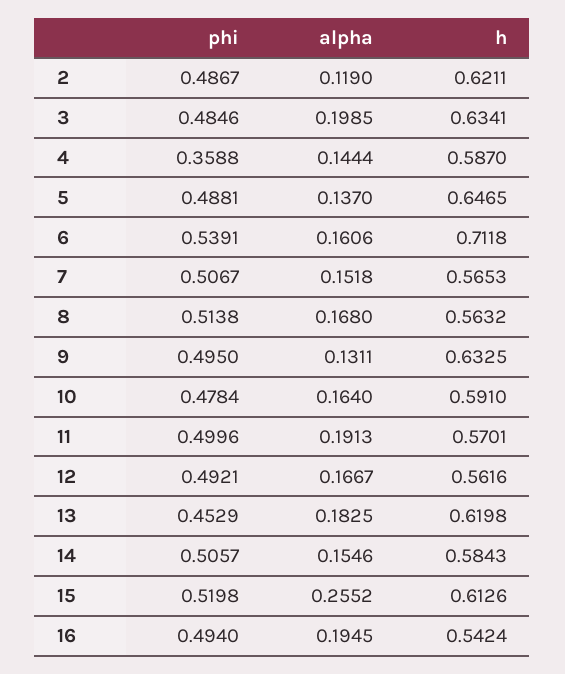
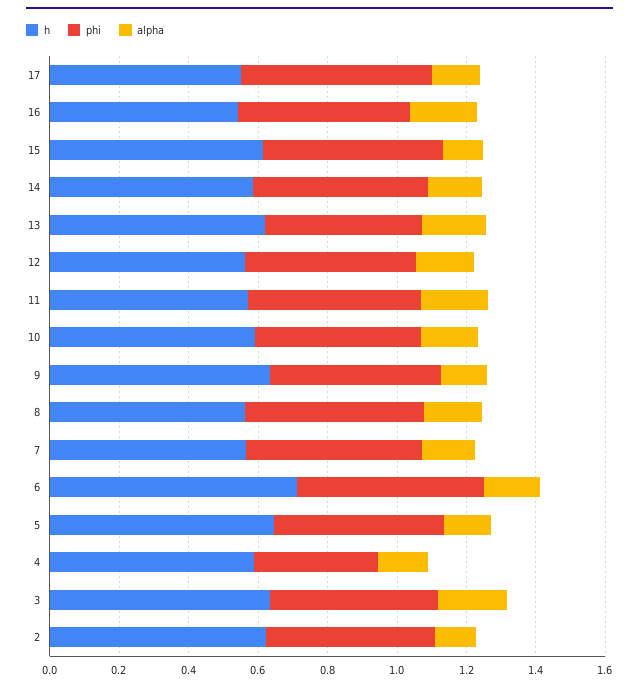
alpha, 15: 0.2552 -> 0.1
h, 17: none -> 0.55
phi, 17: none -> 0.55
alpha, 17: none -> 0.15

